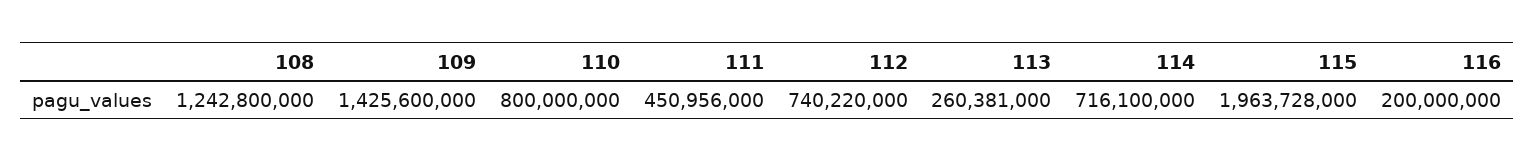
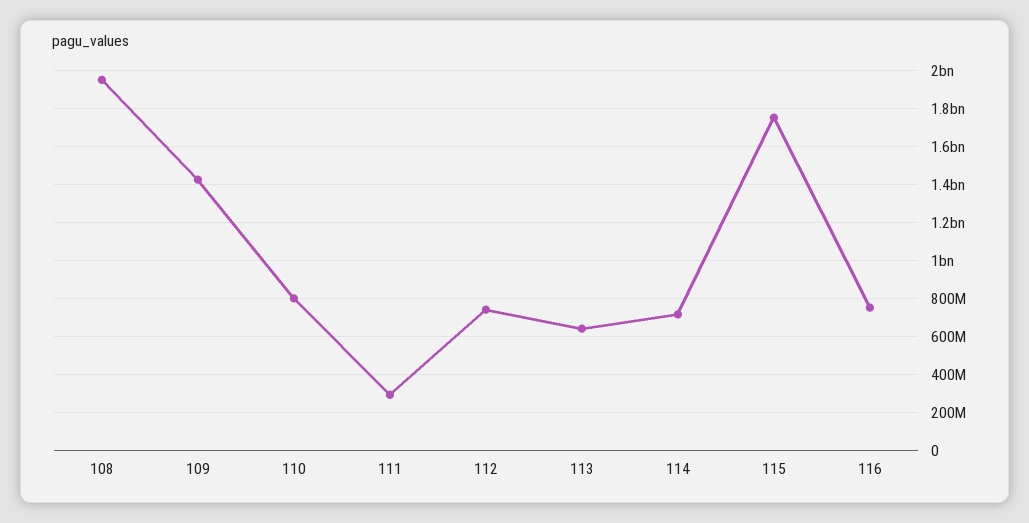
108: 1242800000 -> 1950000000
111: 450956000 -> 300000000
113: 260381000 -> 650000000
115: 1963728000 -> 1750000000
116: 200000000 -> 750000000

